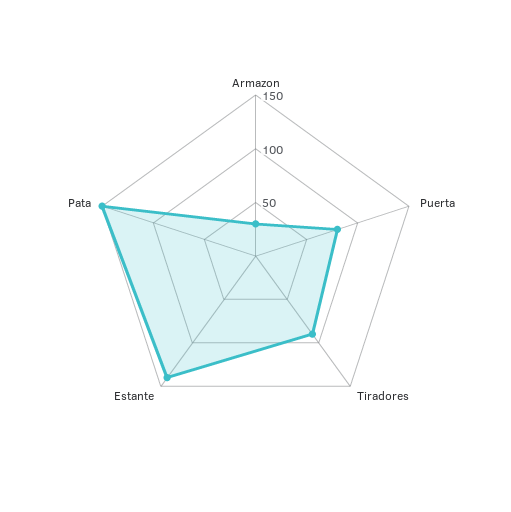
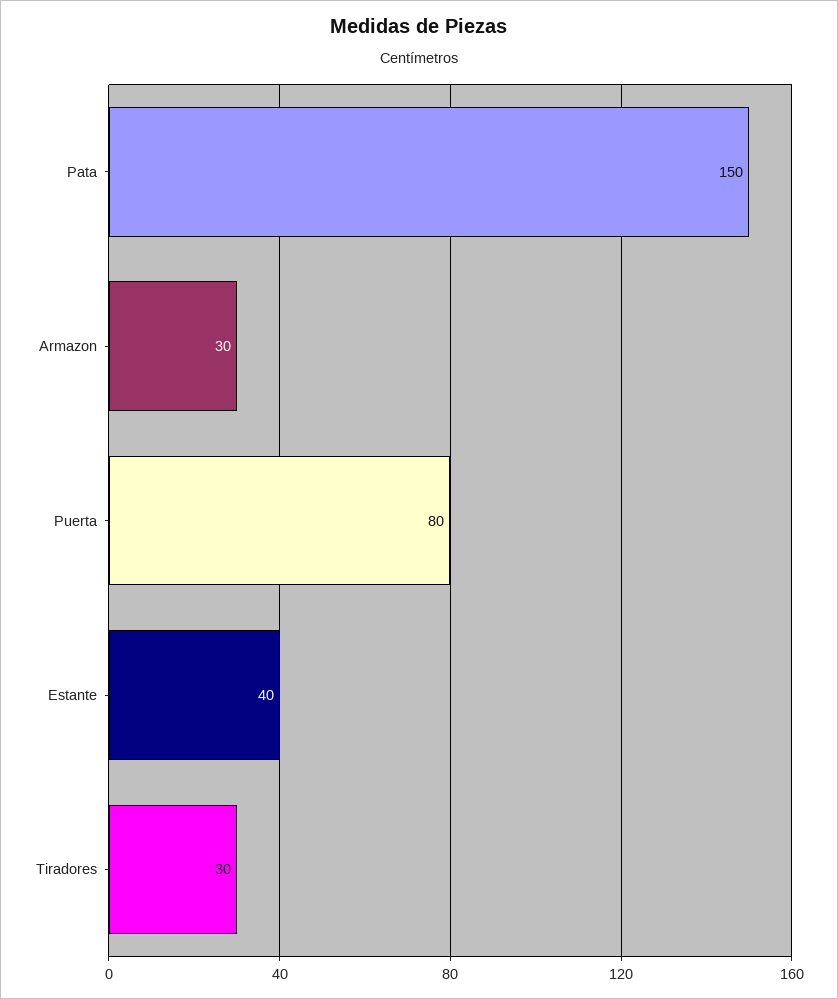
Tiradores: 90 -> 30
Estante: 140 -> 40

